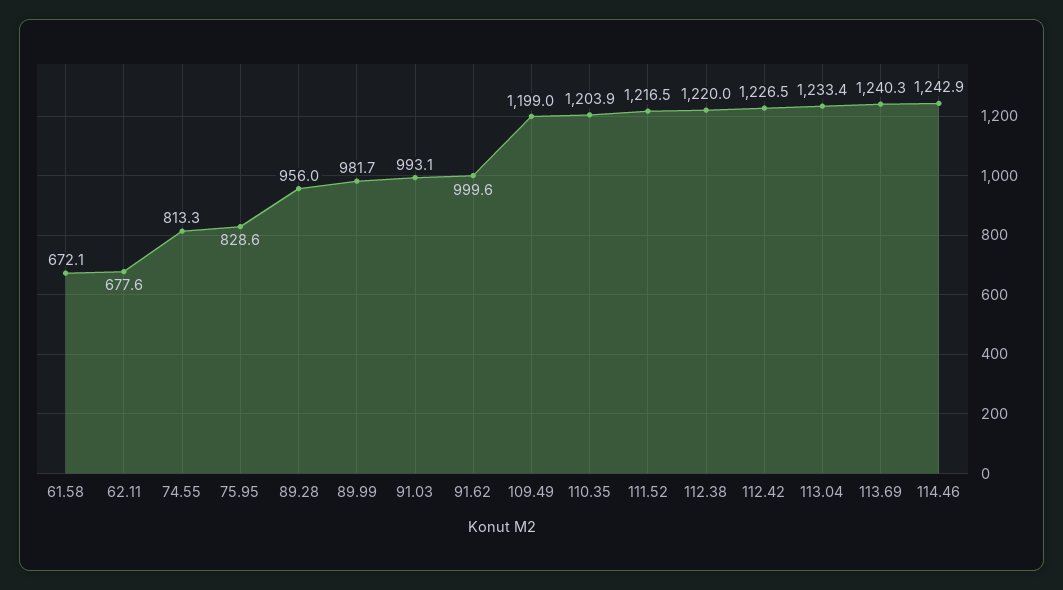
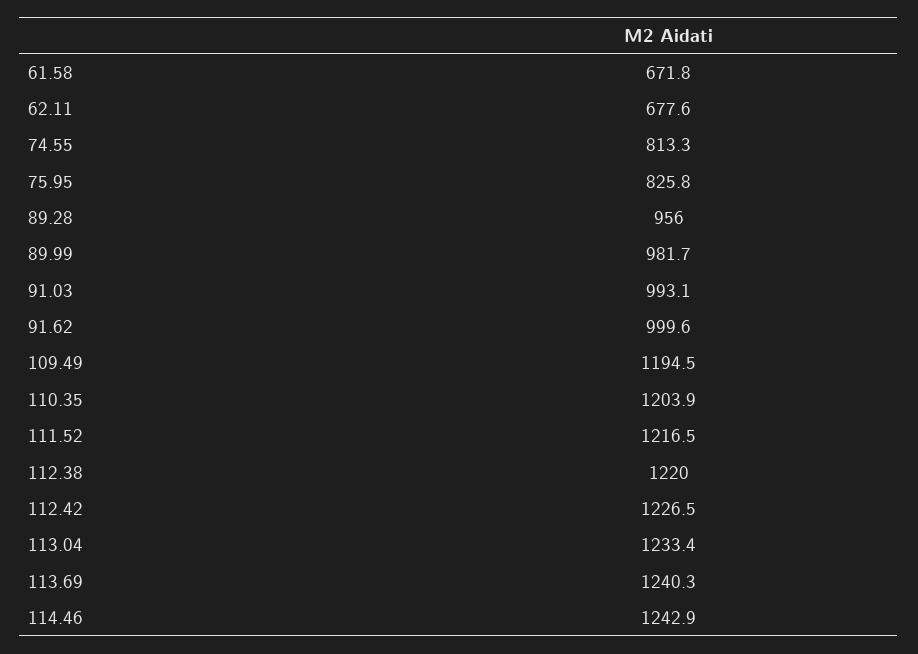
61.58: 672.1 -> 671.8
75.95: 828.6 -> 825.8
109.49: 1199 -> 1194.5

